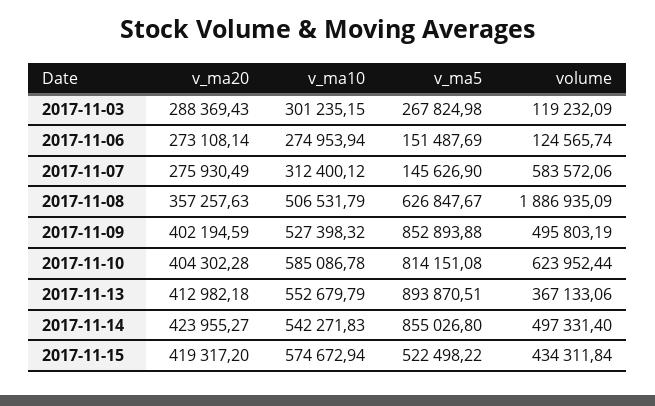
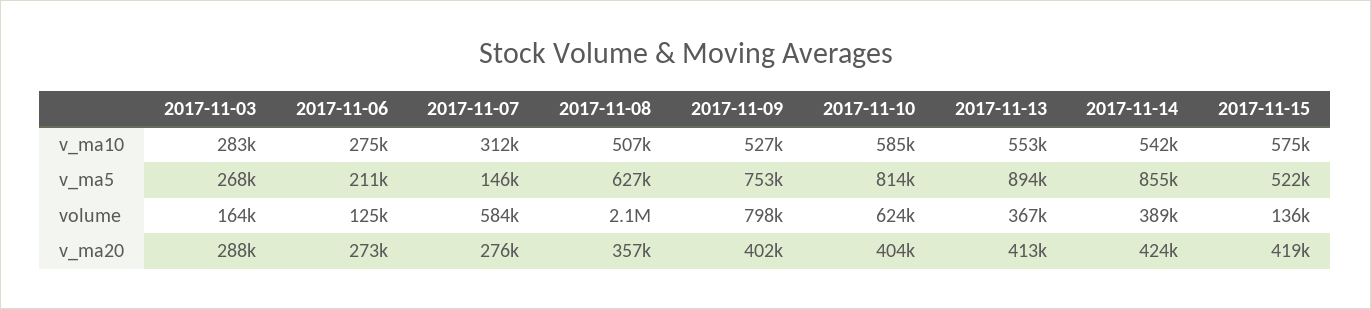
v_ma10, 2017-11-03: 301235.15 -> 283000
volume, 2017-11-03: 119232.09 -> 164000
v_ma5, 2017-11-06: 151487.69 -> 211000
volume, 2017-11-08: 1886935.09 -> 2100000
v_ma5, 2017-11-09: 852893.88 -> 753000
volume, 2017-11-09: 495803.19 -> 798000
volume, 2017-11-14: 497331.4 -> 389000
volume, 2017-11-15: 434311.84 -> 136000

